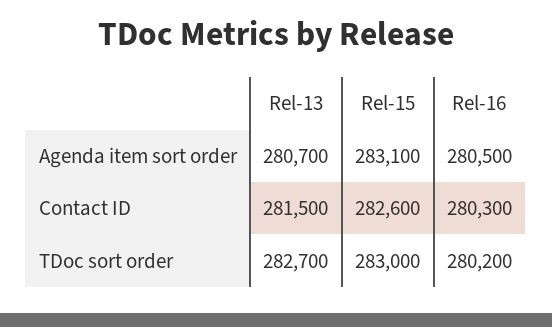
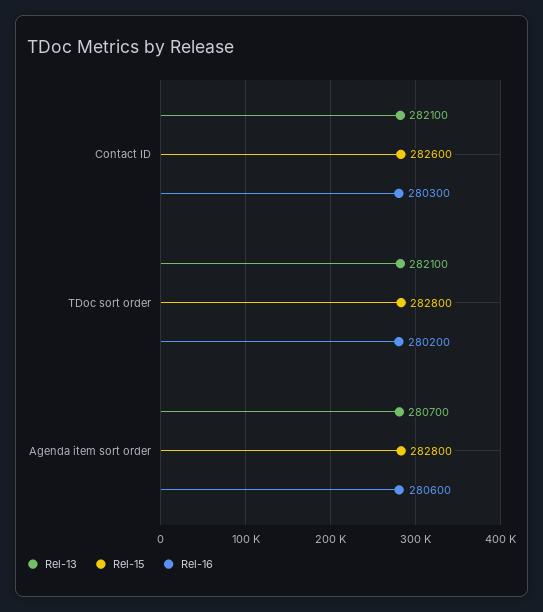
Rel-15, Agenda item sort order: 283100 -> 282800
Rel-16, Agenda item sort order: 280500 -> 280600
Rel-13, Contact ID: 281500 -> 282100
Rel-13, TDoc sort order: 282700 -> 282100
Rel-15, TDoc sort order: 283000 -> 282800

